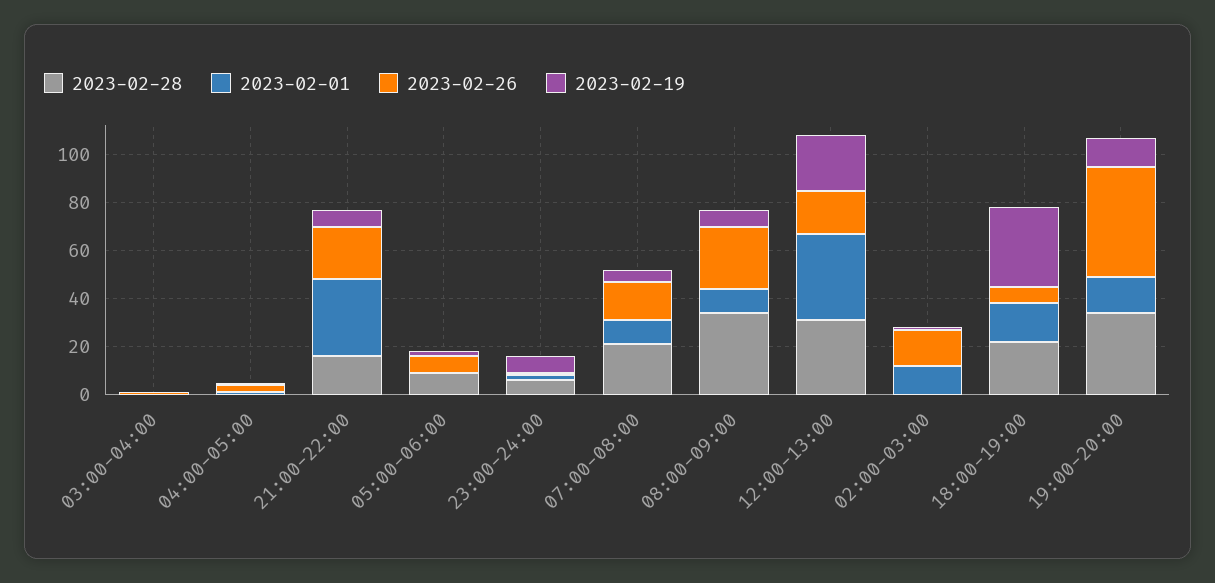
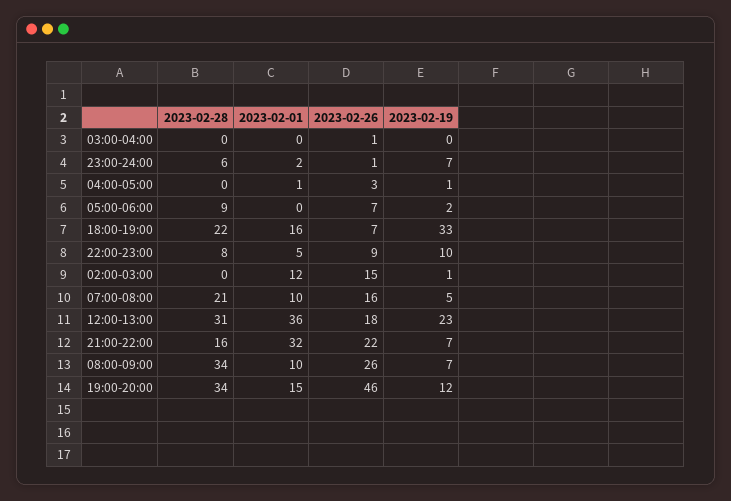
2023-02-28, 22:00-23:00: none -> 8
2023-02-01, 22:00-23:00: none -> 5
2023-02-26, 22:00-23:00: none -> 9
2023-02-19, 22:00-23:00: none -> 10

